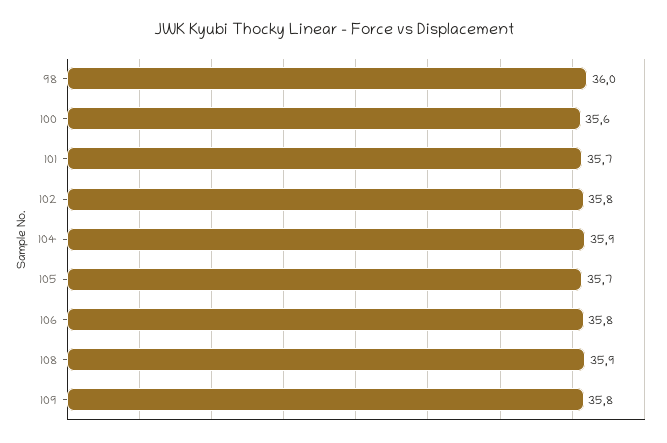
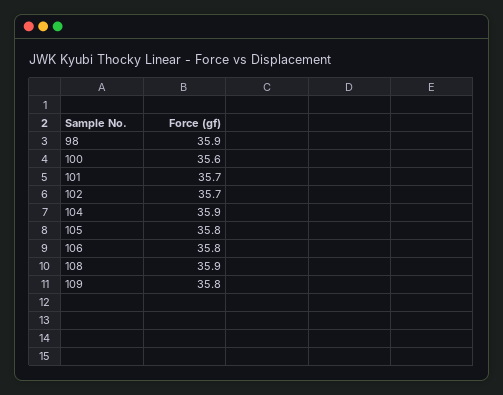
98: 36 -> 35.9
102: 35.8 -> 35.7
105: 35.7 -> 35.8

